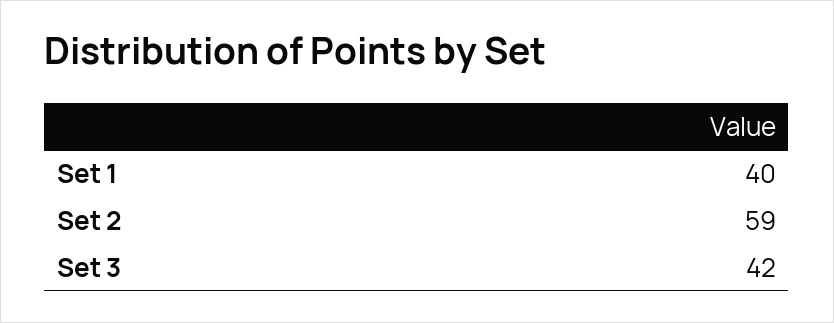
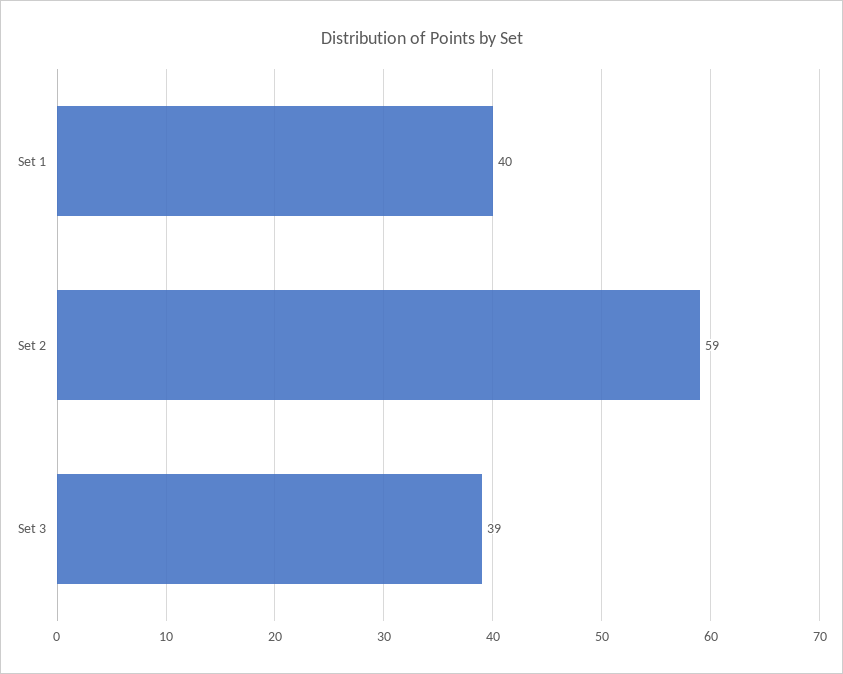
Set 3: 42 -> 39

